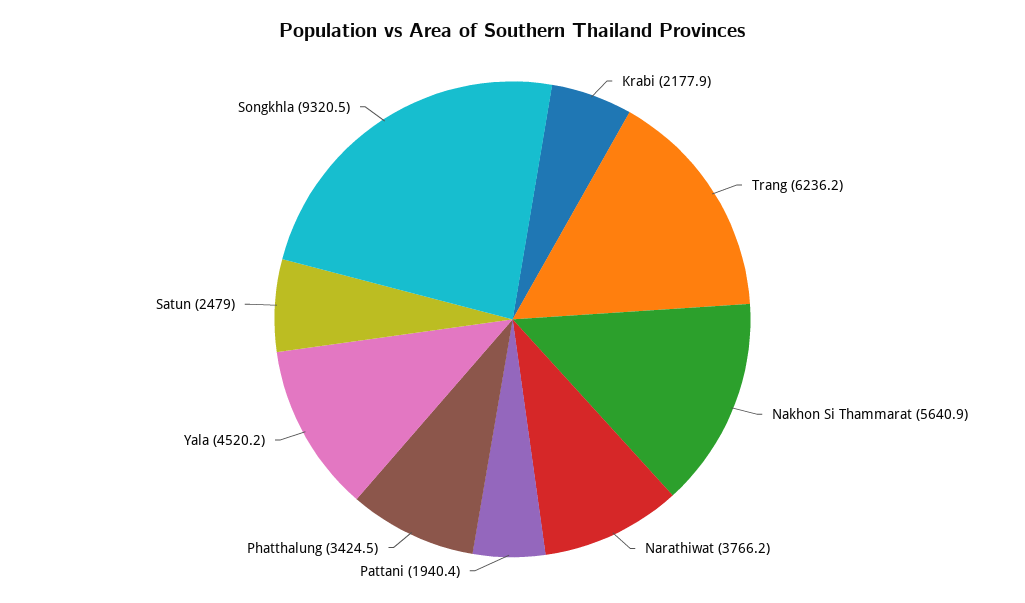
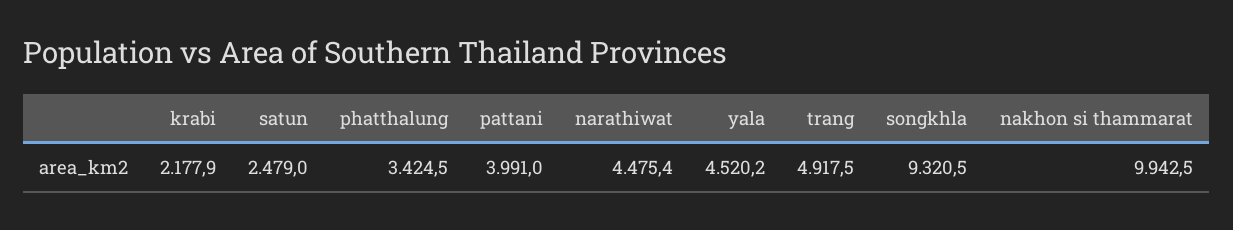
Trang: 6236.2 -> 4917.5
Nakhon Si Thammarat: 5640.9 -> 9942.5
Narathiwat: 3766.2 -> 4475.4
Pattani: 1940.4 -> 3991

